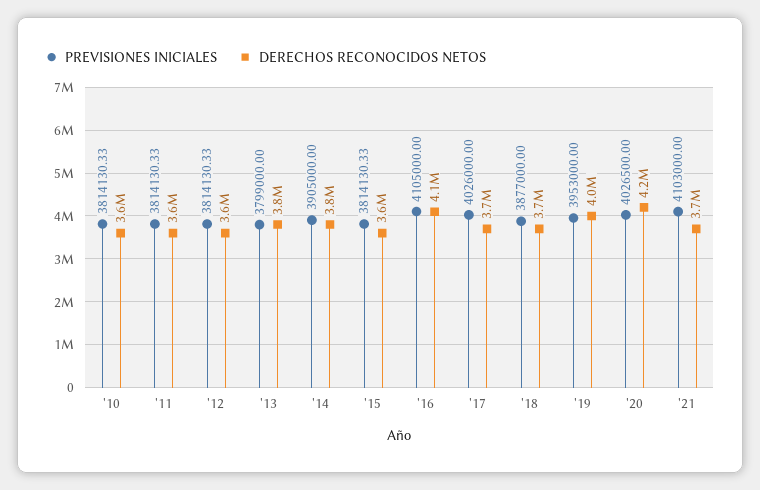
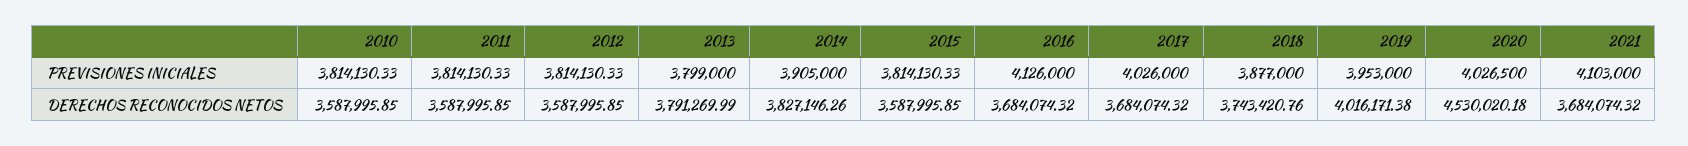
PREVISIONES INICIALES, '16: 4105000 -> 4126000
DERECHOS RECONOCIDOS NETOS, '16: 4100000 -> 3684074.32
DERECHOS RECONOCIDOS NETOS, '20: 4200000 -> 4530020.18

